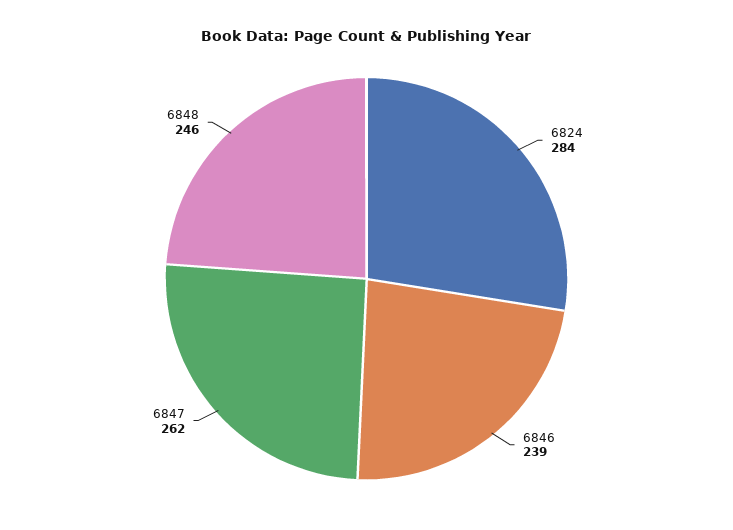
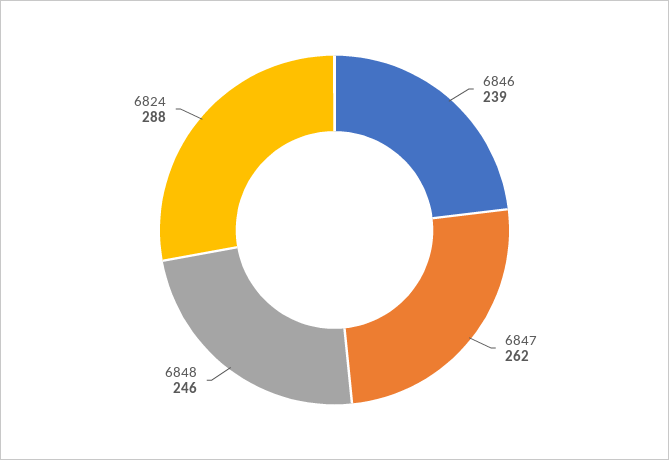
6824: 284 -> 288

